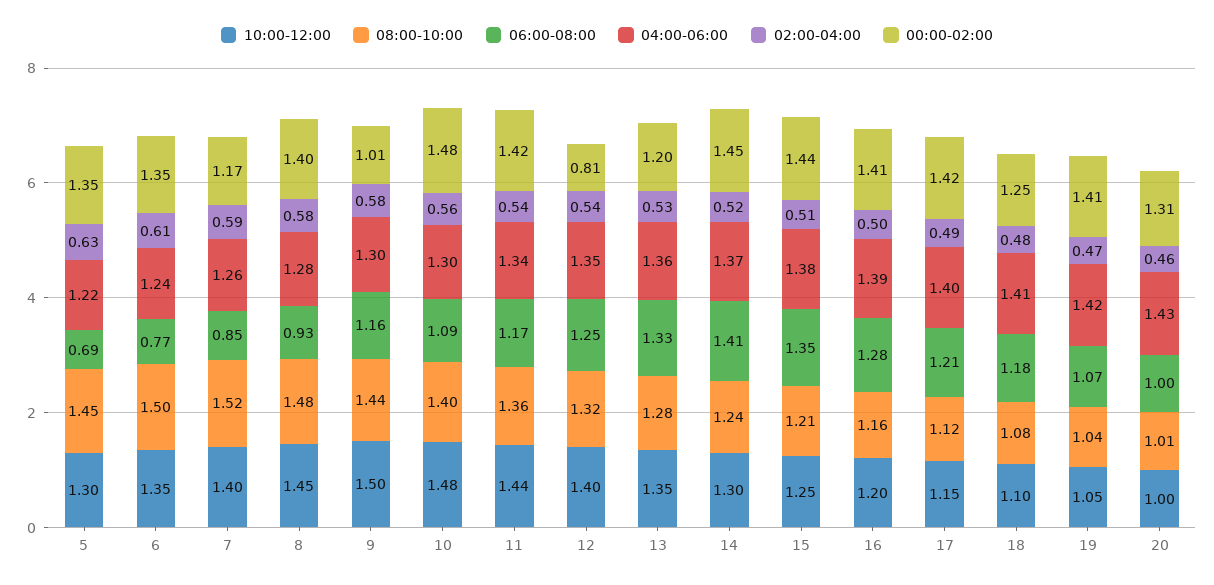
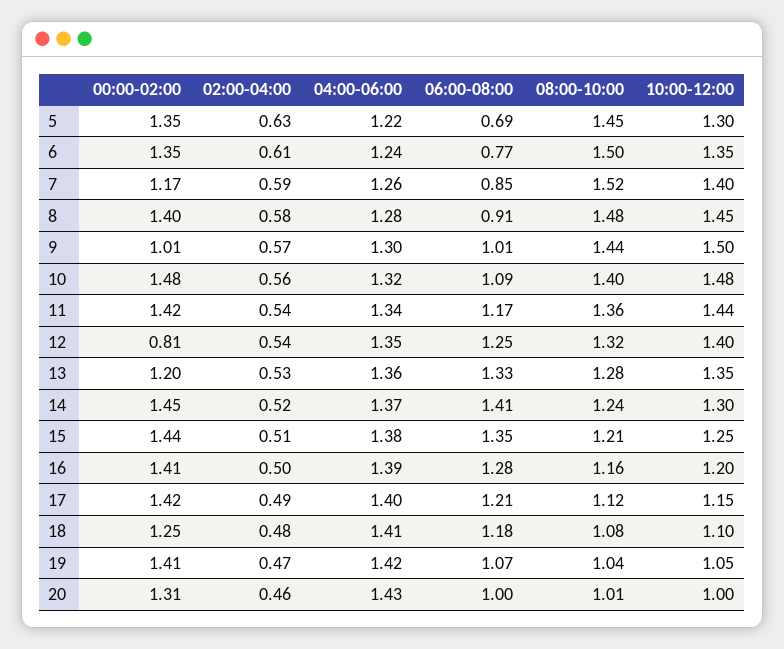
06:00-08:00, 8: 0.93 -> 0.91
06:00-08:00, 9: 1.16 -> 1.01
02:00-04:00, 9: 0.58 -> 0.57
04:00-06:00, 10: 1.3 -> 1.32

